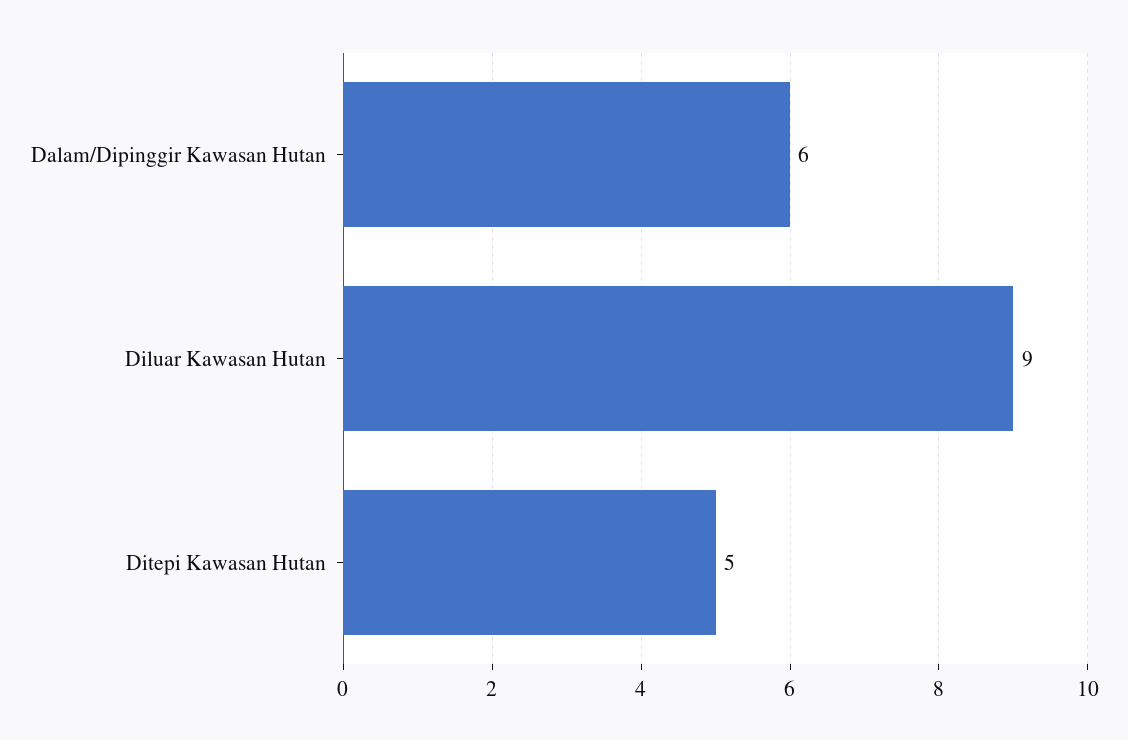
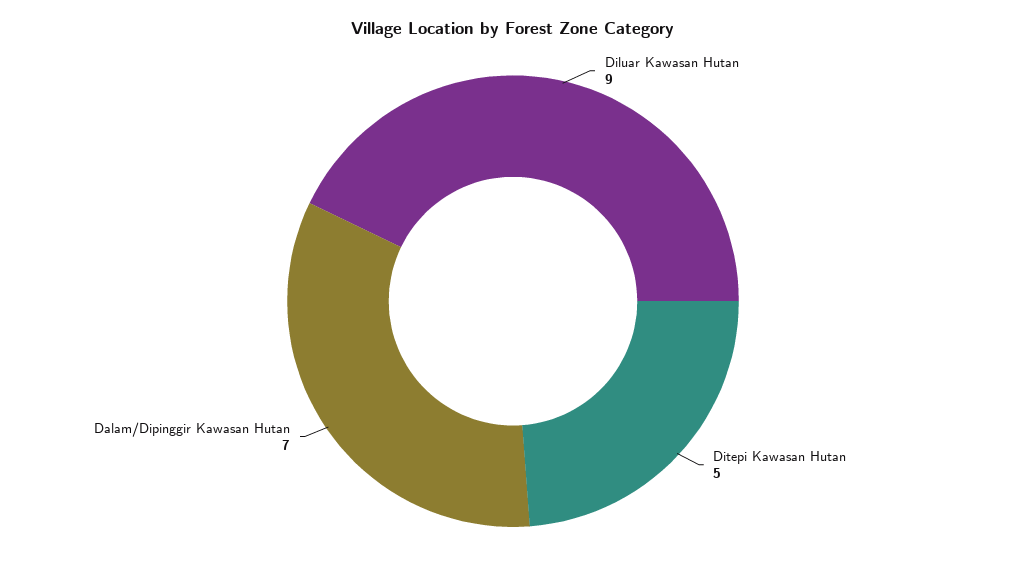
Dalam/Dipinggir Kawasan Hutan: 6 -> 7

